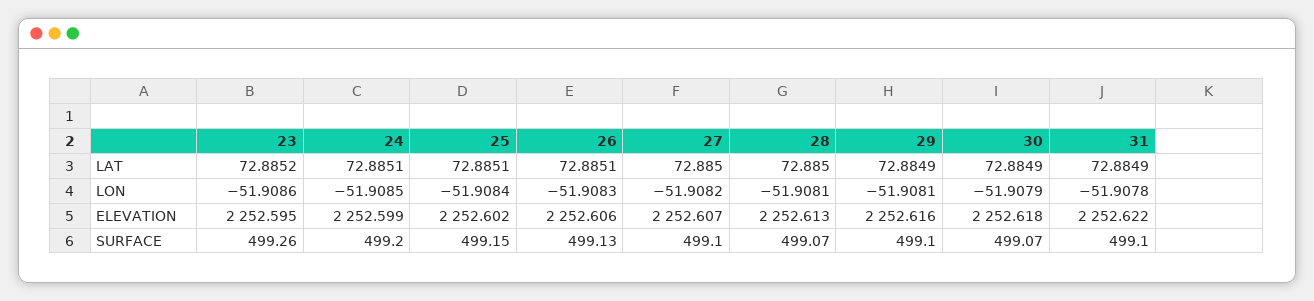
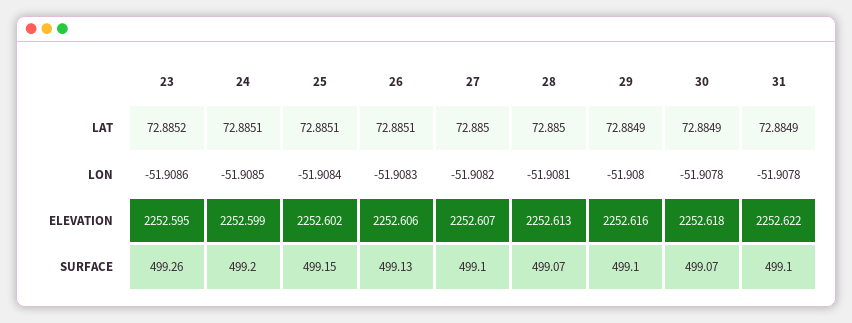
29, LON: -51.9081 -> -51.908
30, LON: -51.9079 -> -51.9078

